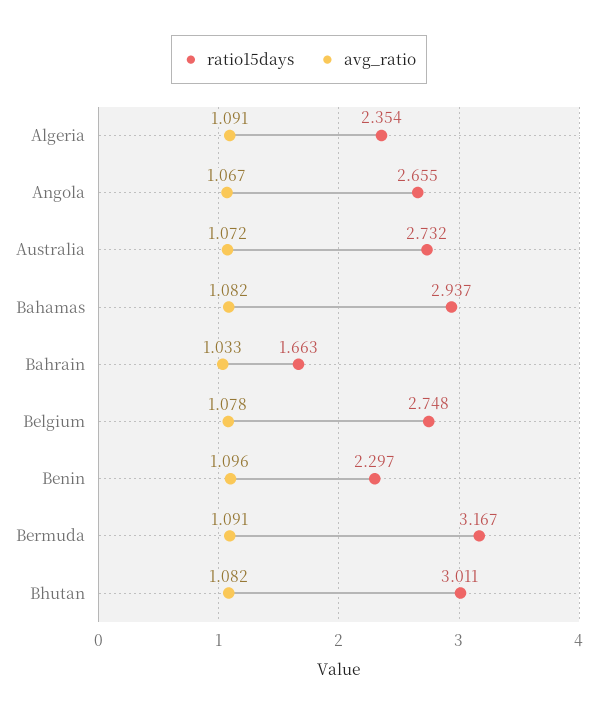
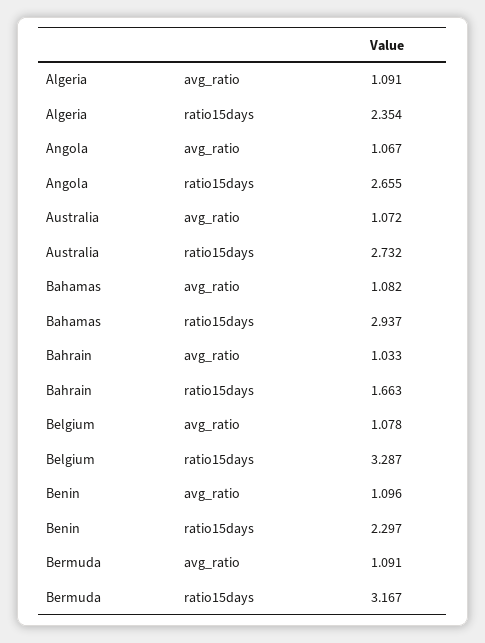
ratio15days, Belgium: 2.748 -> 3.287
ratio15days, Bhutan: 3.011 -> none
avg_ratio, Bhutan: 1.082 -> none

